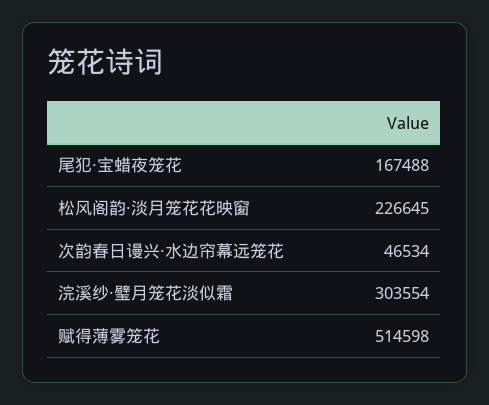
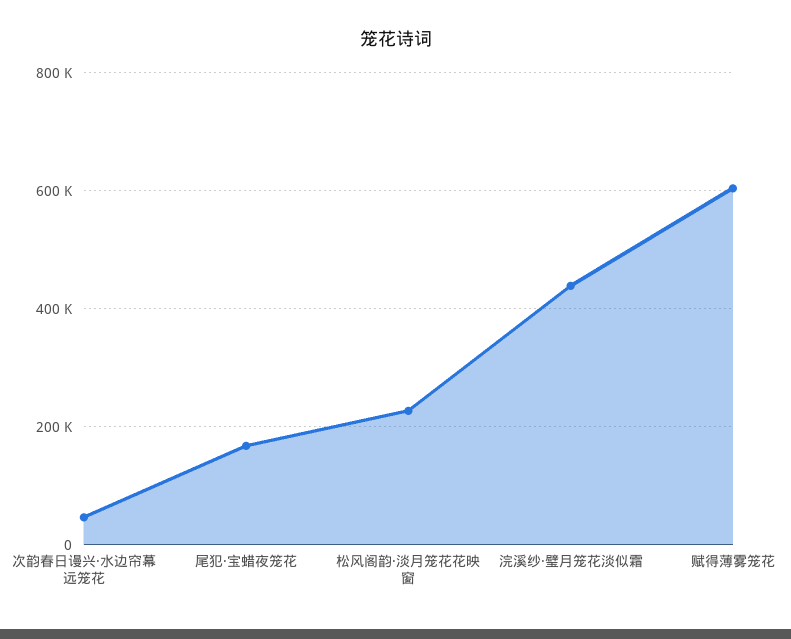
浣溪纱·璧月笼花淡似霜: 303554 -> 440000
赋得薄雾笼花: 514598 -> 600000

